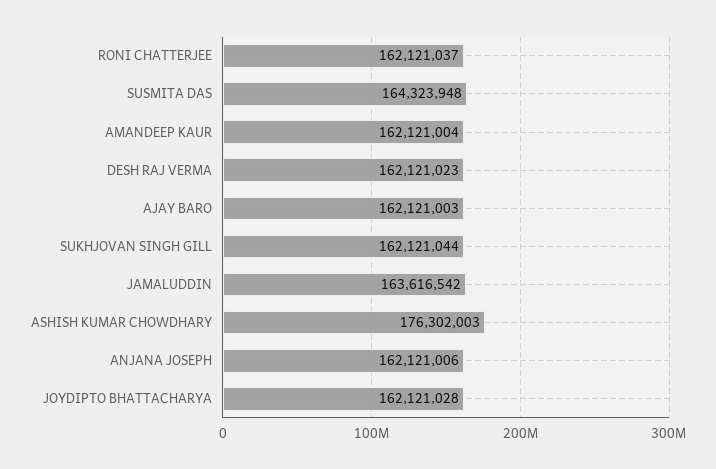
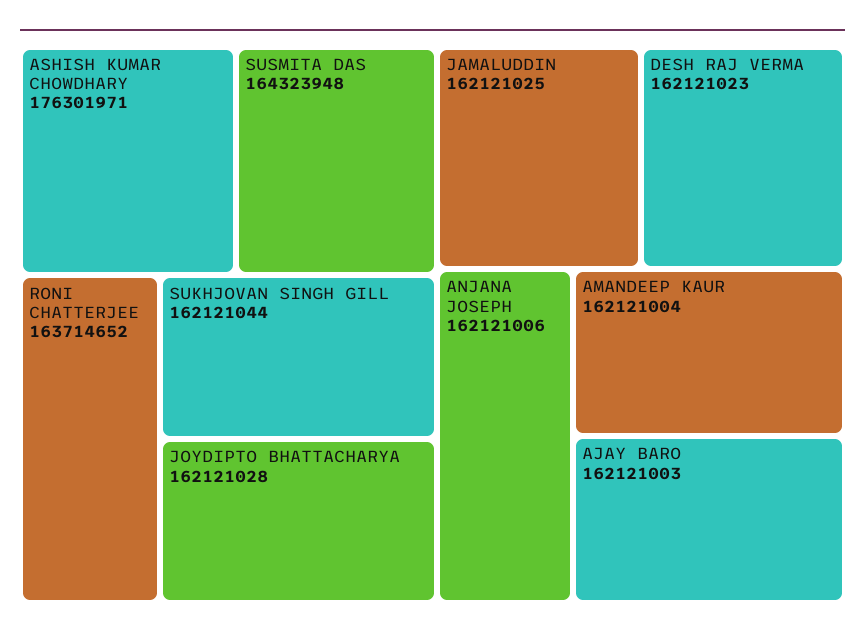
RONI CHATTERJEE: 162121037 -> 163714652
JAMALUDDIN: 163616542 -> 162121025
ASHISH KUMAR CHOWDHARY: 176302003 -> 176301971

